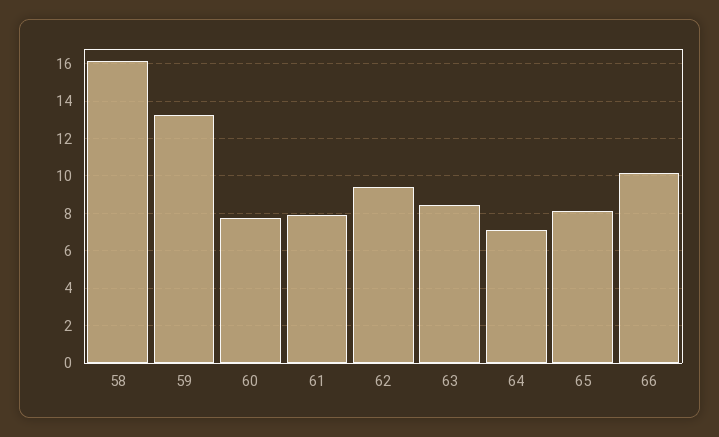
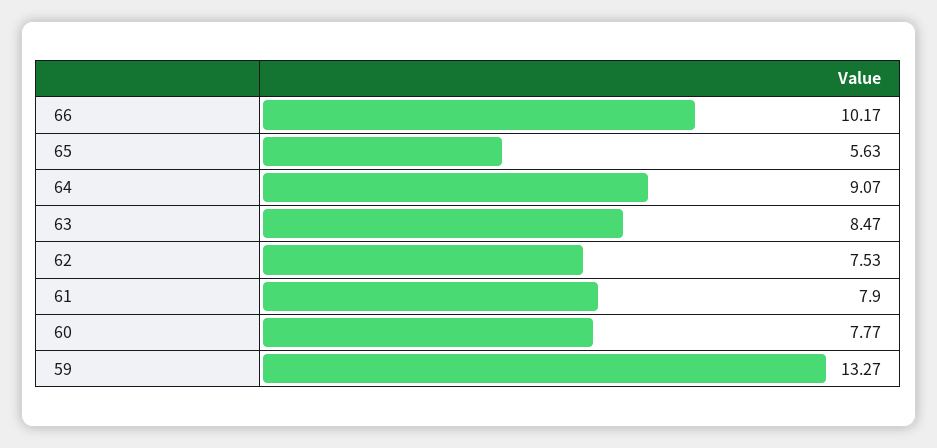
58: 16 -> none
62: 9.5 -> 7.53
64: 7 -> 9.07
65: 8 -> 5.63

